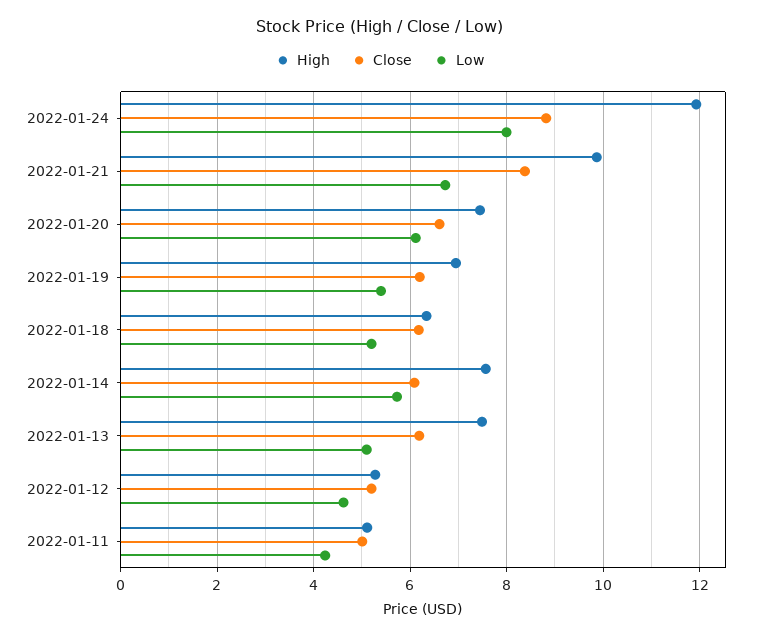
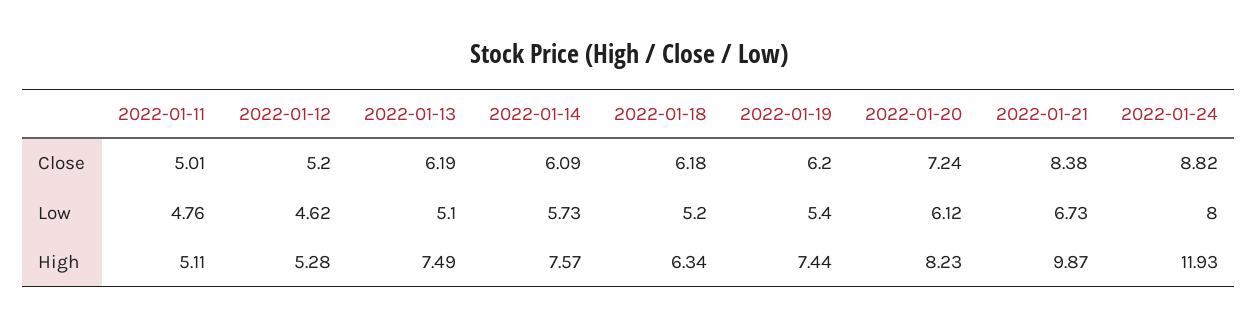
High, 2022-01-20: 7.4 -> 8.23
Close, 2022-01-20: 6.6 -> 7.24
High, 2022-01-19: 7 -> 7.44
Low, 2022-01-11: 4.2 -> 4.76

